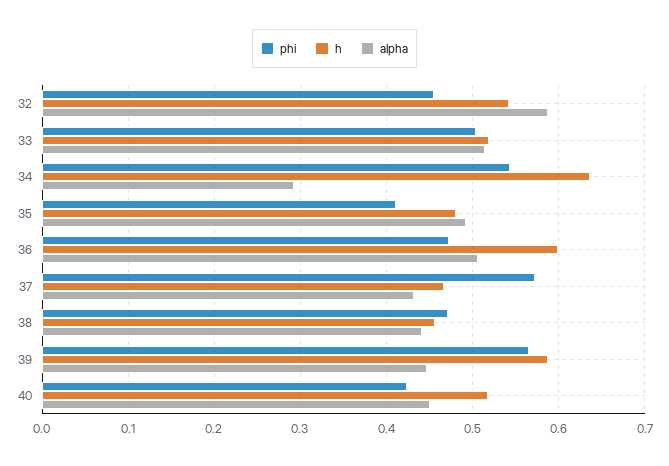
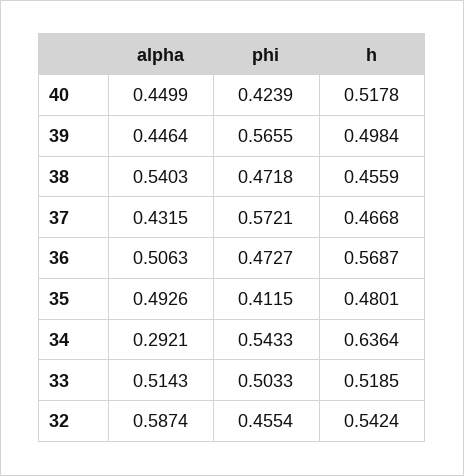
h, 36: 0.6 -> 0.5687
alpha, 38: 0.44 -> 0.5403
h, 39: 0.59 -> 0.4984

